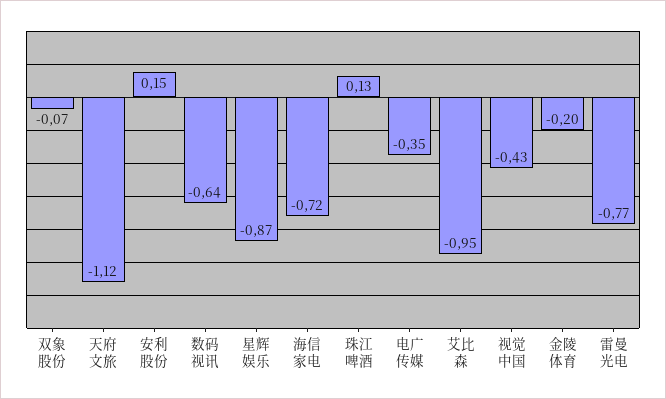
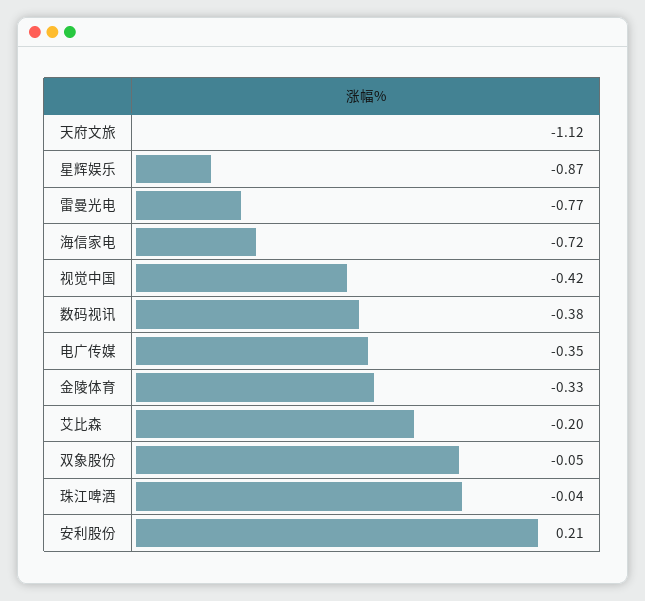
双象股份: -0.07 -> -0.05
安利股份: 0.15 -> 0.21
数码视讯: -0.64 -> -0.38
珠江啤酒: 0.13 -> -0.04
艾比森: -0.95 -> -0.2
视觉中国: -0.43 -> -0.42
金陵体育: -0.2 -> -0.33

